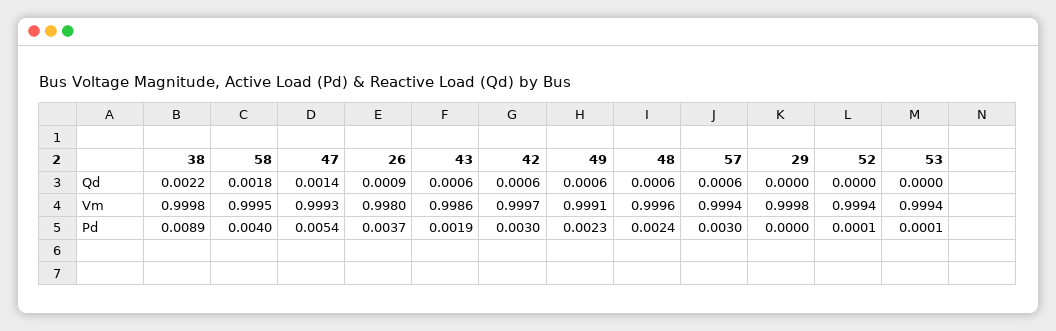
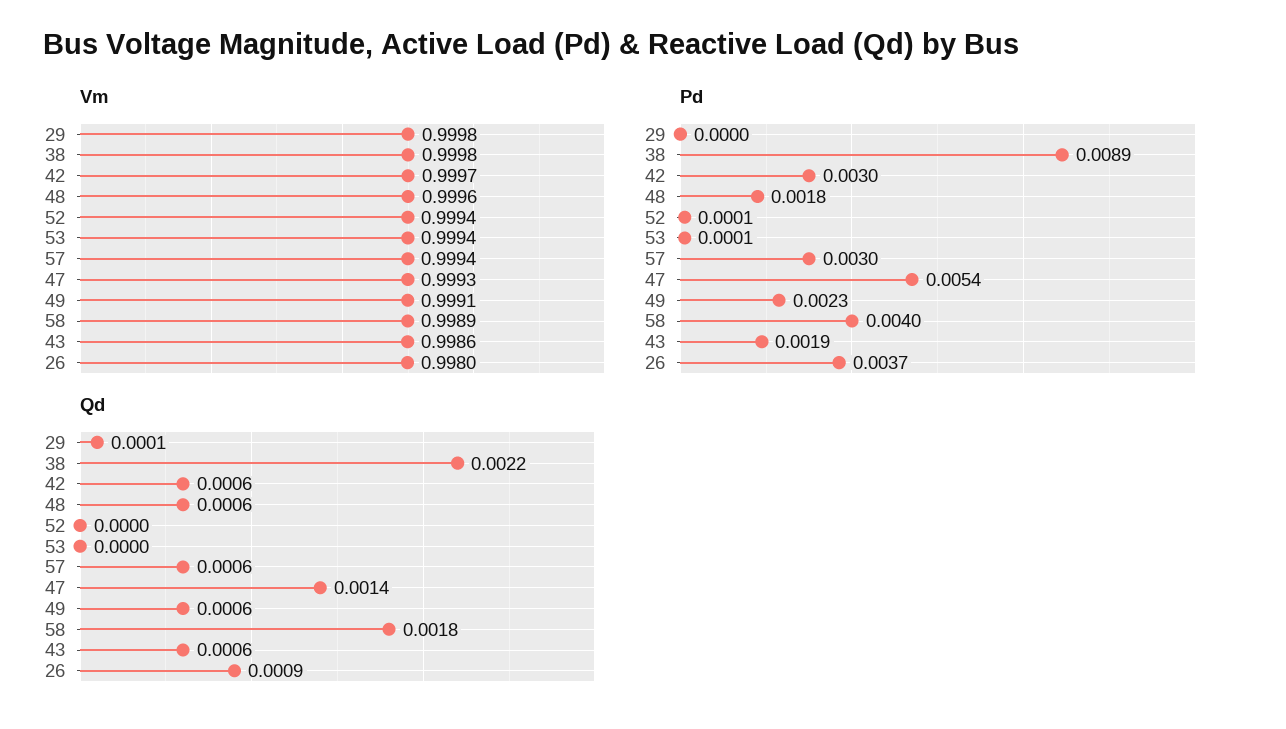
Qd, 29: 0 -> 0.0001
Vm, 58: 0.9995 -> 0.9989
Pd, 48: 0.0024 -> 0.0018

